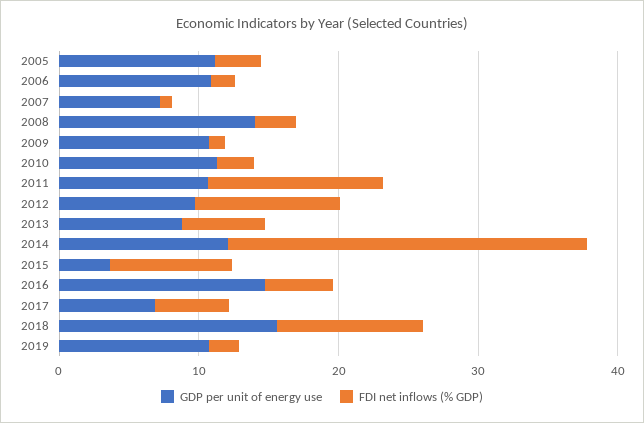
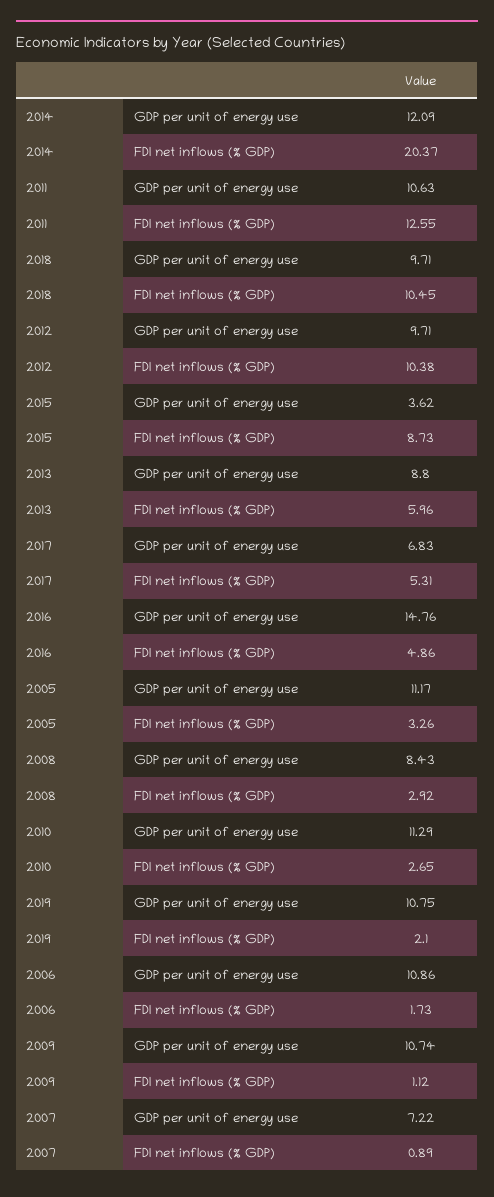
GDP per unit of energy use, 2008: 14 -> 8.43
FDI net inflows (% GDP), 2014: 26 -> 20.37
GDP per unit of energy use, 2018: 16 -> 9.71

